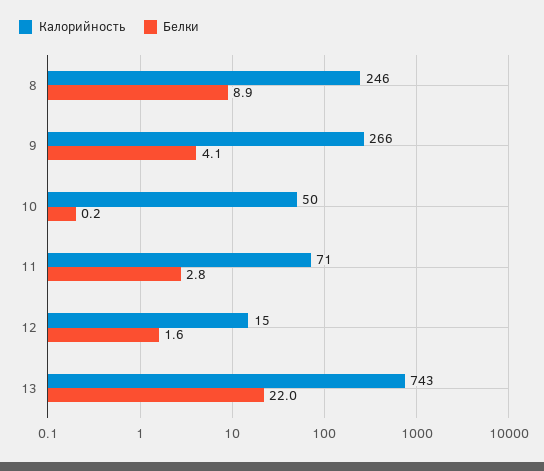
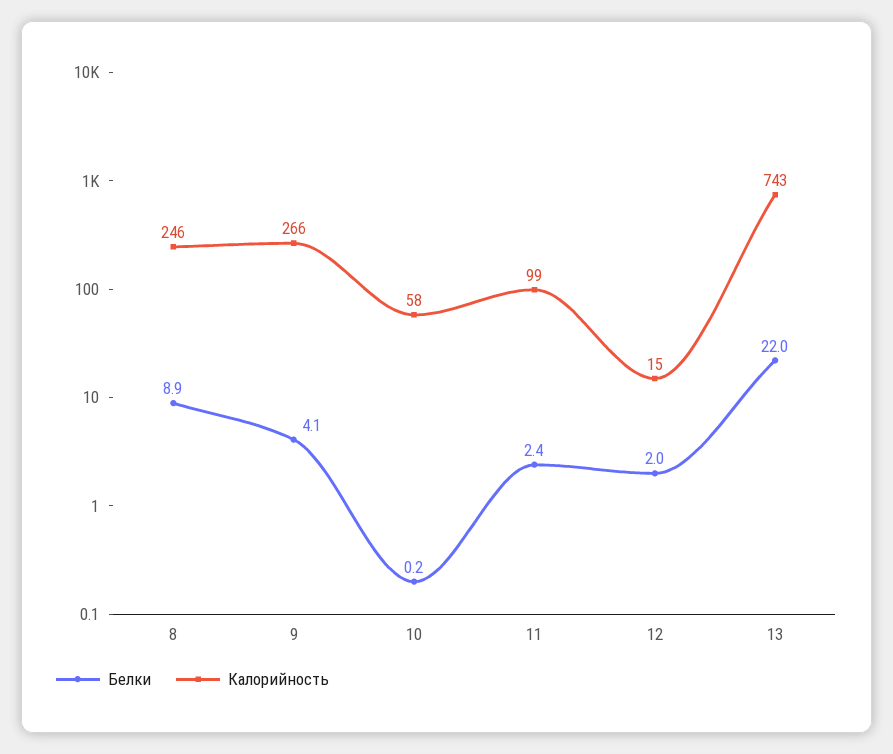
Калорийность, 10: 50 -> 58
Калорийность, 11: 71 -> 99
Белки, 11: 2.8 -> 2.4
Белки, 12: 1.6 -> 2

